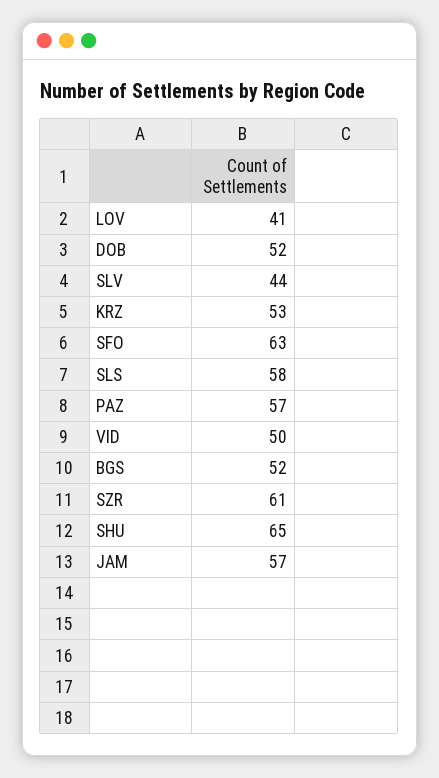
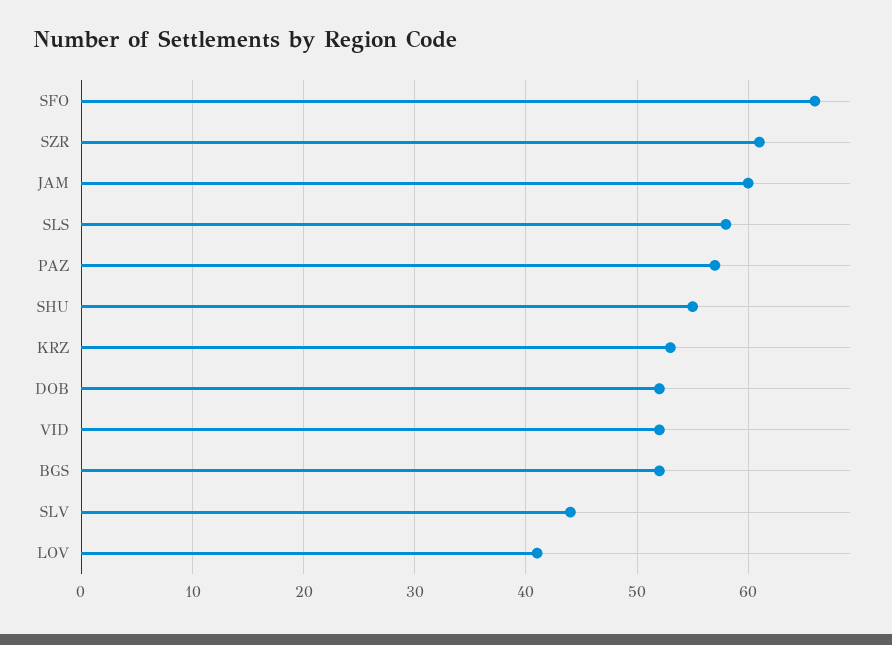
SFO: 63 -> 66
VID: 50 -> 52
SHU: 65 -> 55
JAM: 57 -> 60

